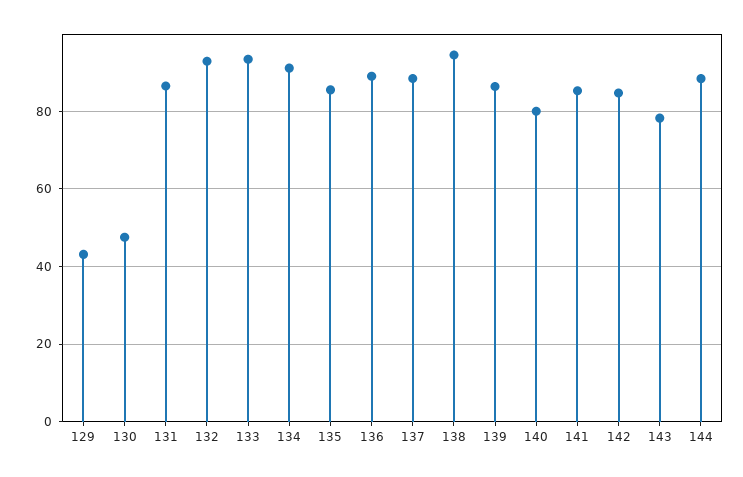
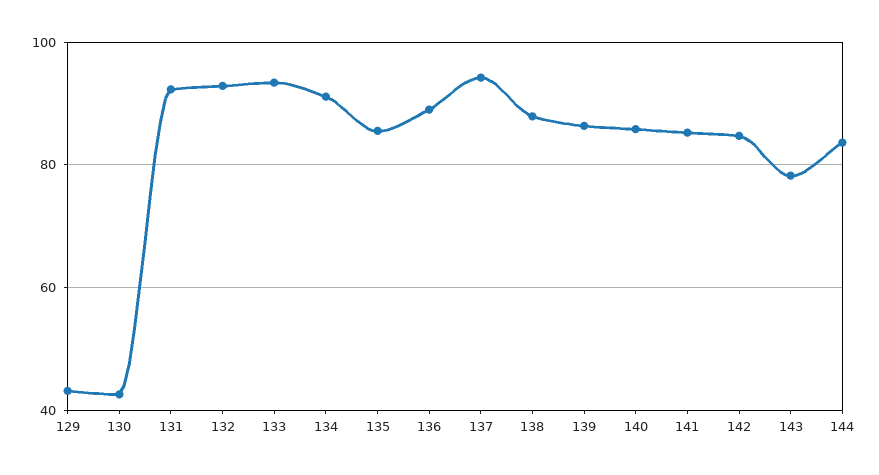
130: 48 -> 42
131: 86 -> 92
137: 88 -> 94
138: 94 -> 88
140: 80 -> 86
144: 88 -> 84

